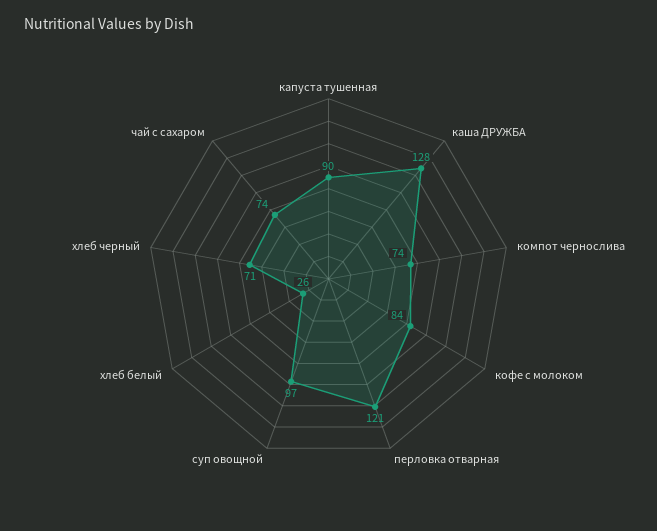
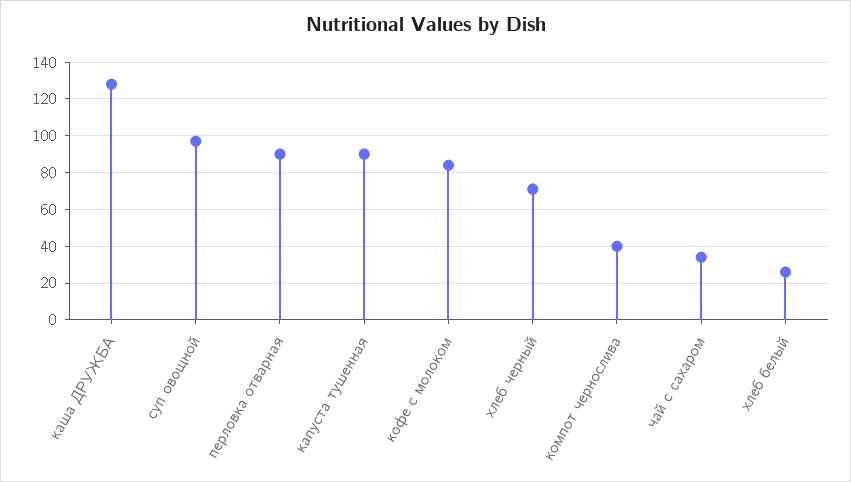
компот чернослива: 74 -> 40
перловка отварная: 121 -> 90
чай с сахаром: 74 -> 35

